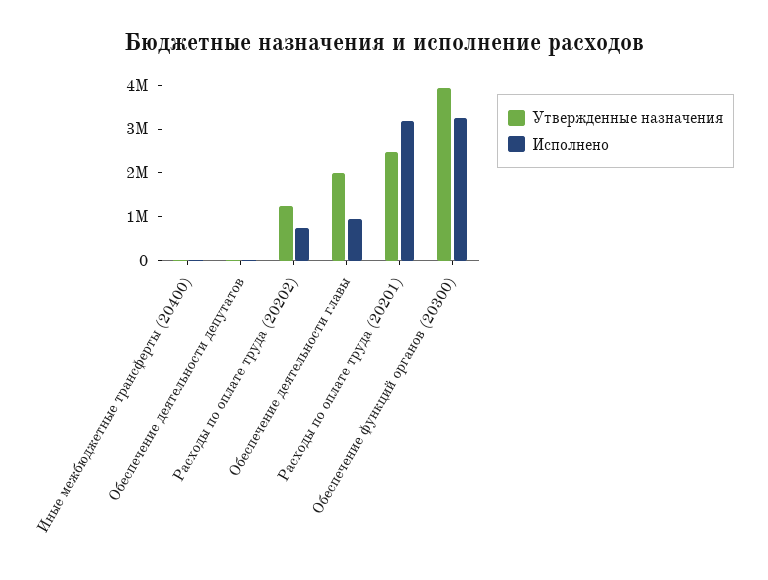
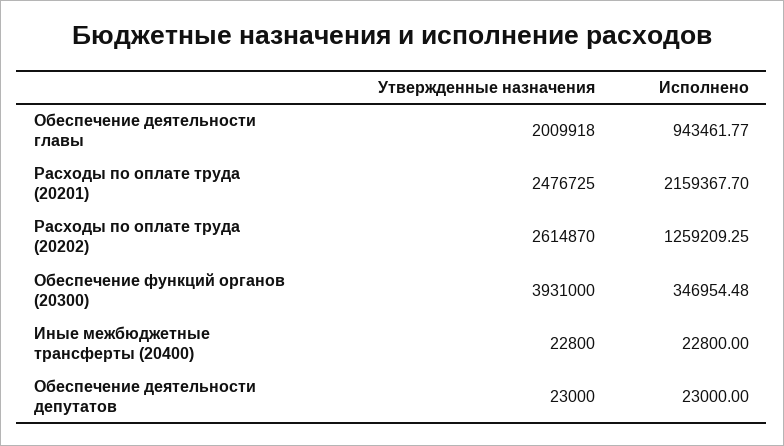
Утвержденные назначения, Расходы по оплате труда (20202): 1200000 -> 2614870
Исполнено, Расходы по оплате труда (20202): 800000 -> 1259209.25
Исполнено, Расходы по оплате труда (20201): 3200000 -> 2159367.7
Исполнено, Обеспечение функций органов (20300): 3200000 -> 346954.48

